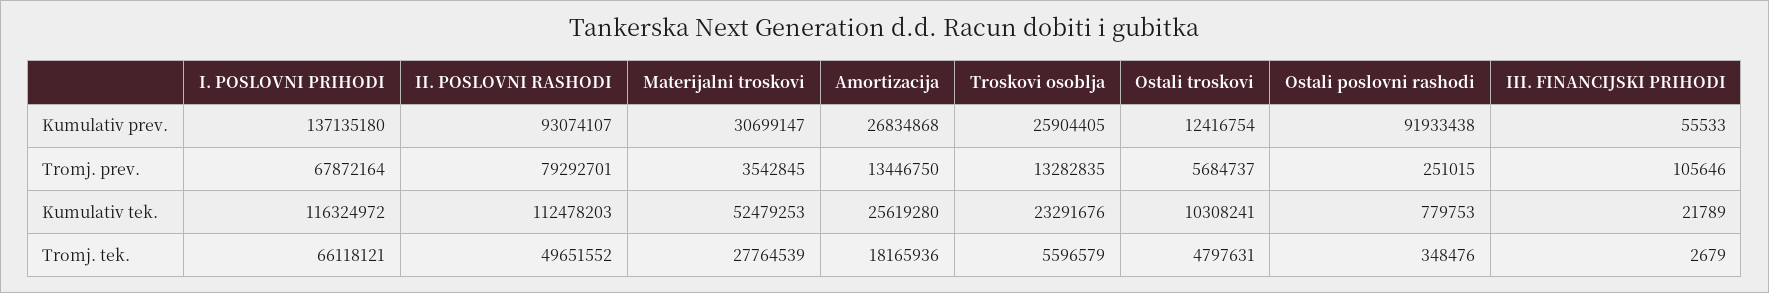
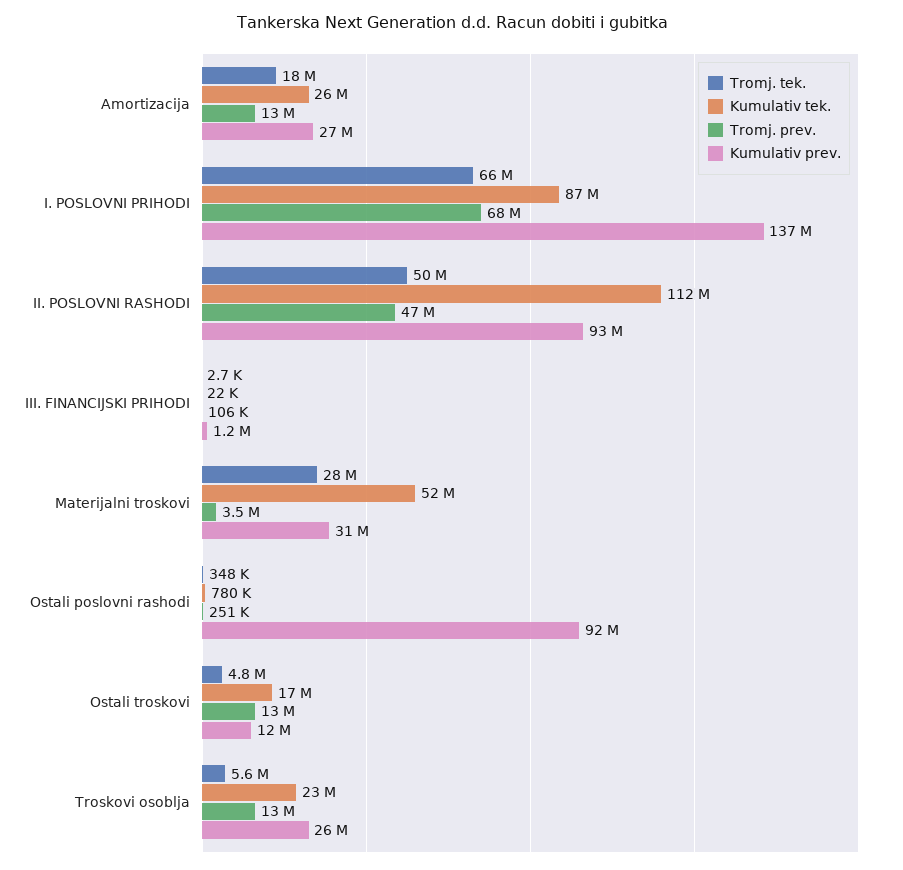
Kumulativ prev., III. FINANCIJSKI PRIHODI: 55533 -> 1200000
Tromj. prev., II. POSLOVNI RASHODI: 79292701 -> 47000000
Tromj. prev., Ostali troskovi: 5684737 -> 13000000
Kumulativ tek., I. POSLOVNI PRIHODI: 116324972 -> 87000000
Kumulativ tek., Ostali troskovi: 10308241 -> 17000000

